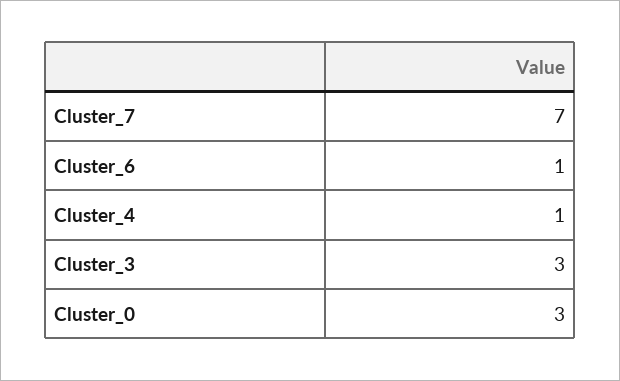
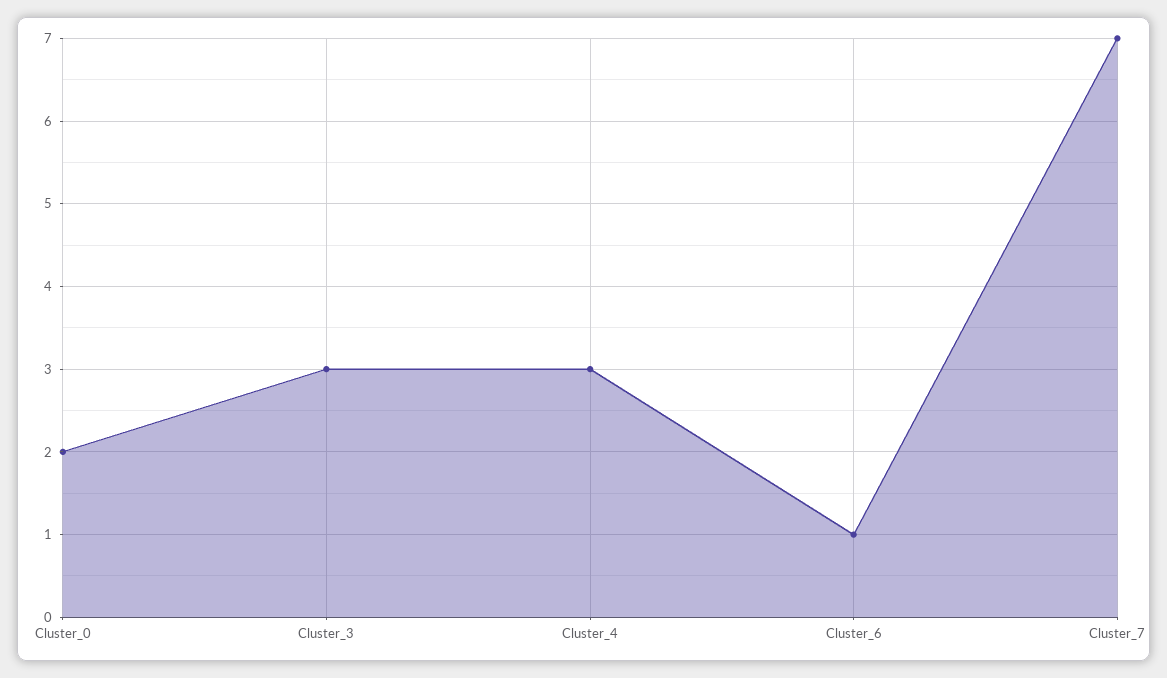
Cluster_4: 1 -> 3
Cluster_0: 3 -> 2

